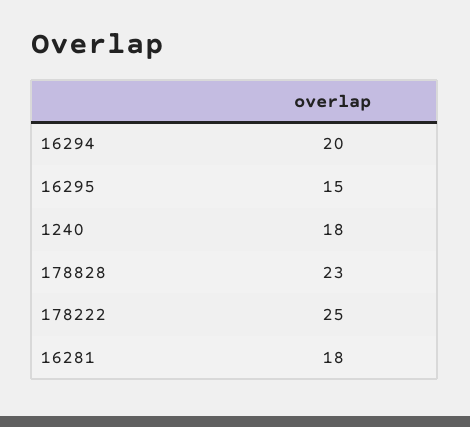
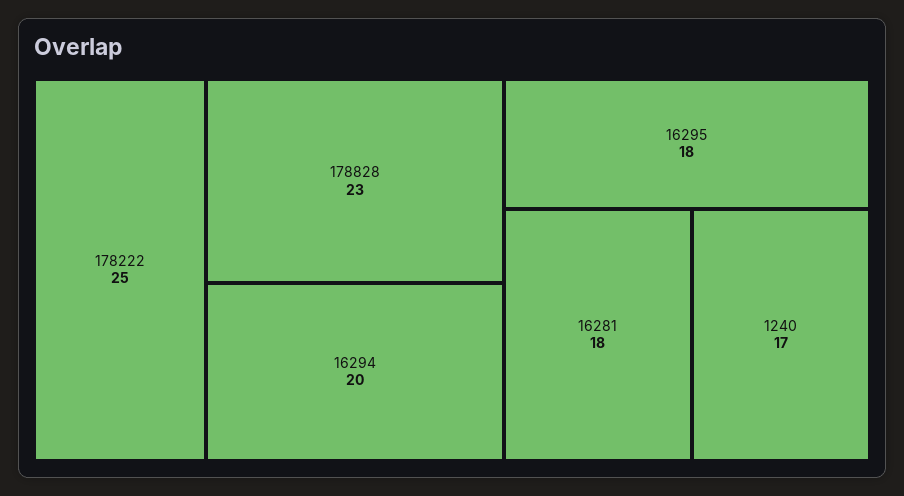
16295: 15 -> 18
1240: 18 -> 17

